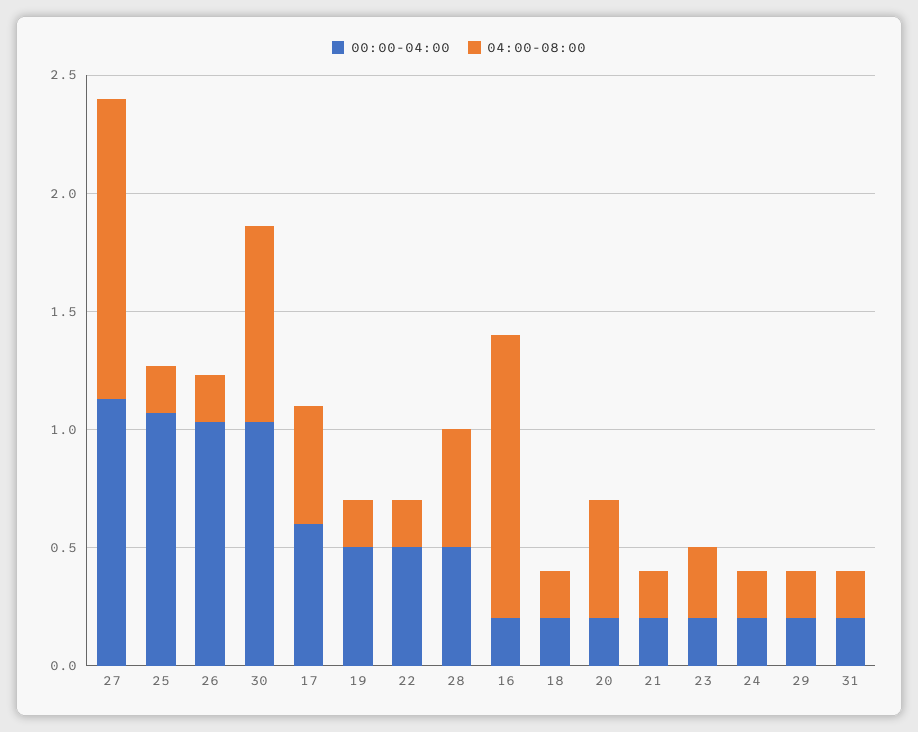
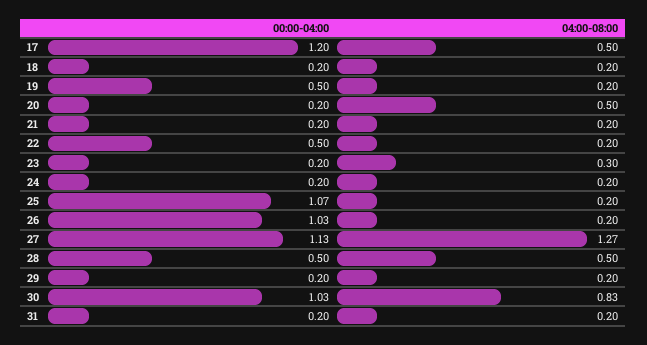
00:00-04:00, 17: 0.6 -> 1.2
00:00-04:00, 16: 0.2 -> none
04:00-08:00, 16: 1.2 -> none

